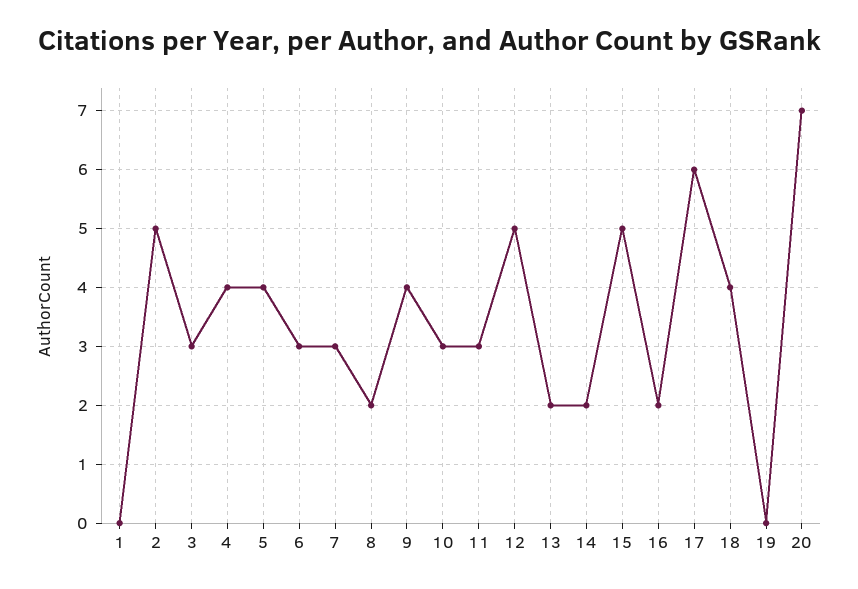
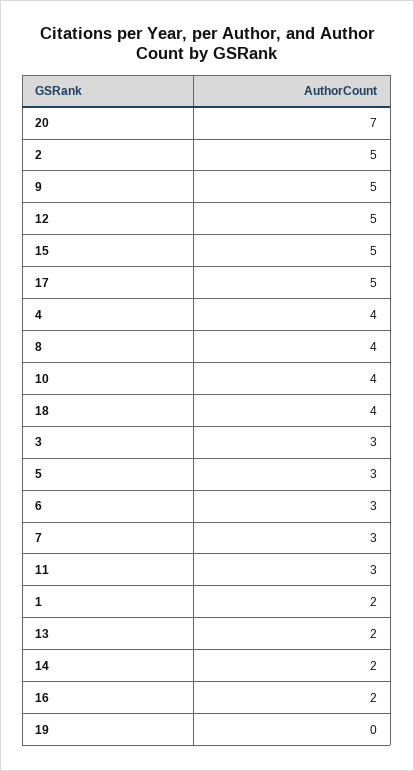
1: 0 -> 2
5: 4 -> 3
8: 2 -> 4
9: 4 -> 5
10: 3 -> 4
17: 6 -> 5

